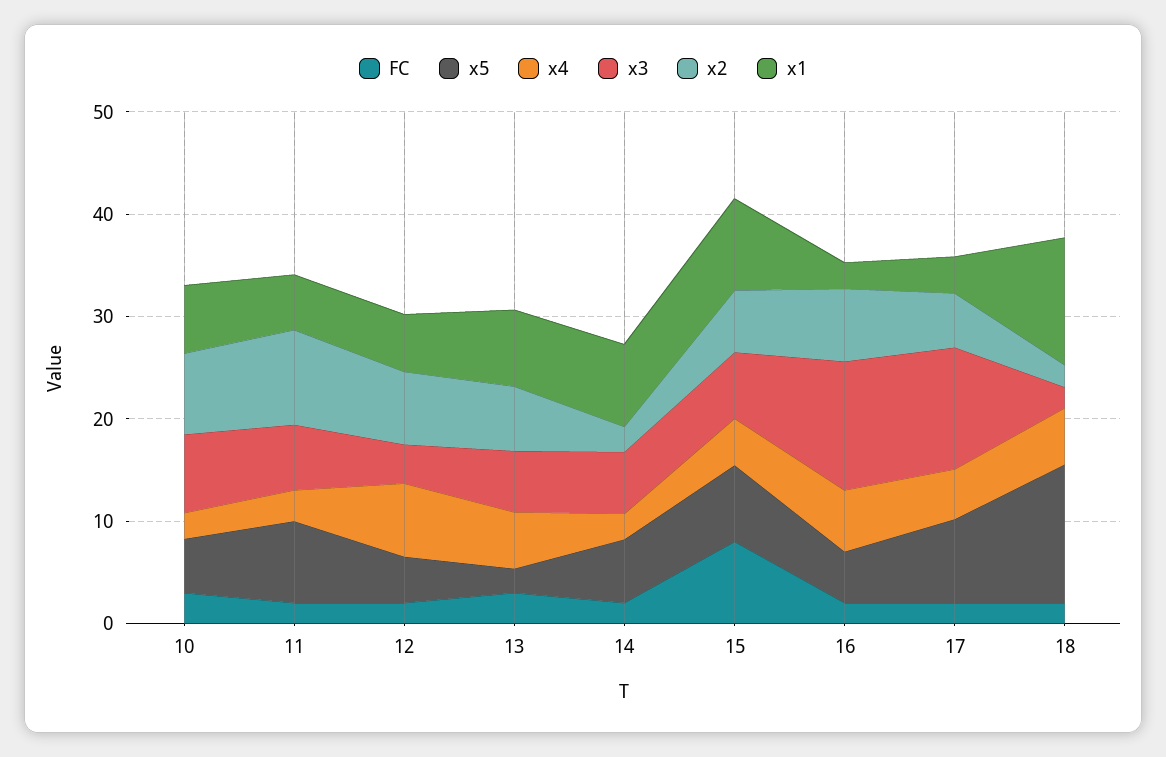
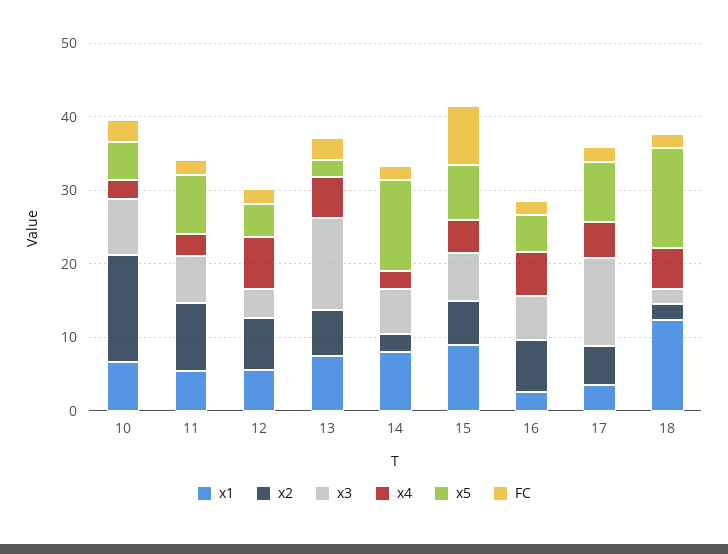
x2, 10: 8 -> 14
x3, 13: 6 -> 12
x5, 14: 6 -> 12
x3, 16: 12 -> 6

